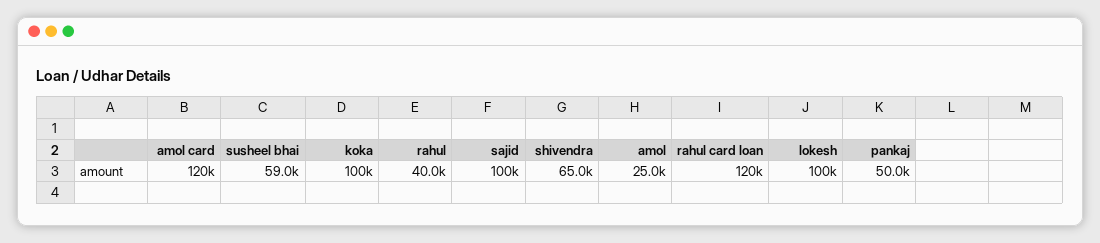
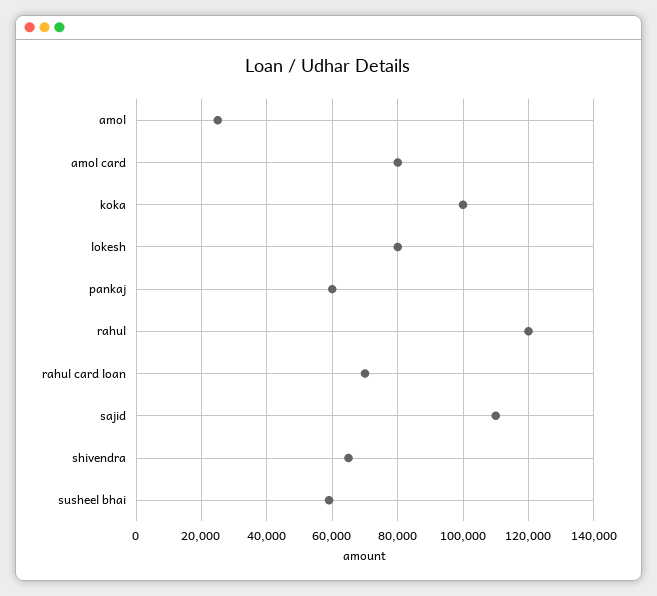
amol card: 120000 -> 80000
rahul: 40000 -> 120000
sajid: 100000 -> 110000
rahul card loan: 120000 -> 70000
lokesh: 100000 -> 80000
pankaj: 50000 -> 60000

